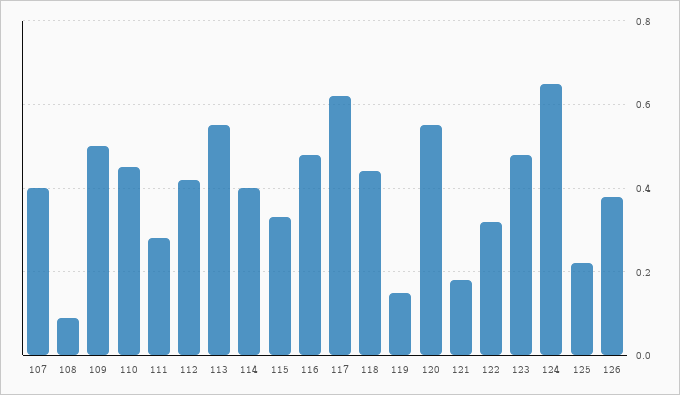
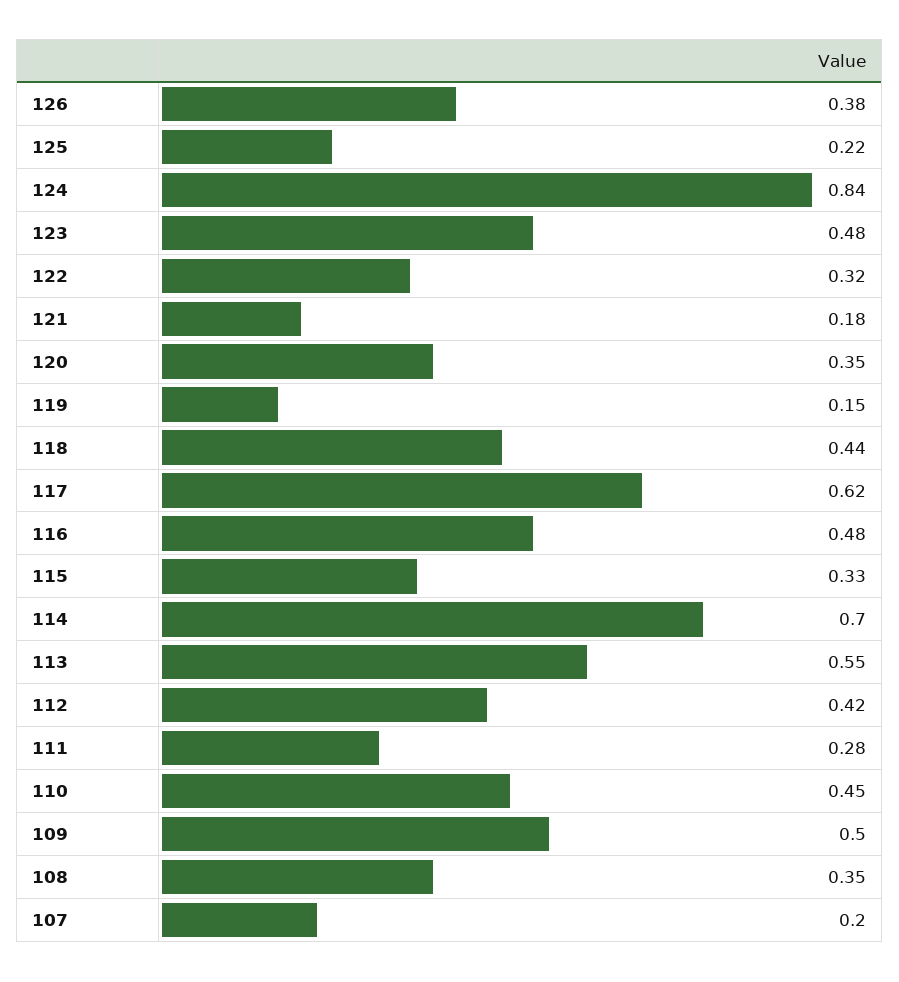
107: 0.4 -> 0.2
108: 0.1 -> 0.35
114: 0.4 -> 0.7
120: 0.55 -> 0.35
124: 0.65 -> 0.84

